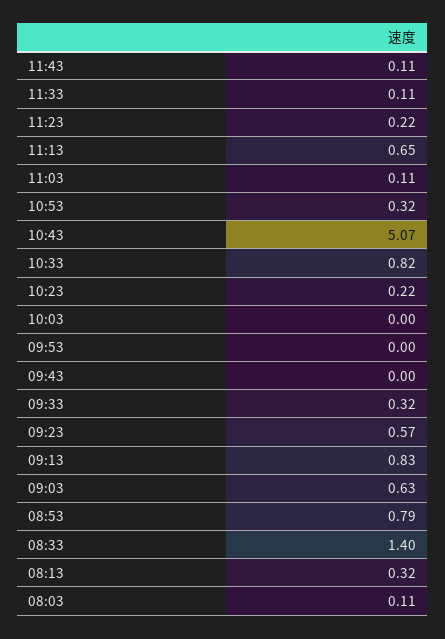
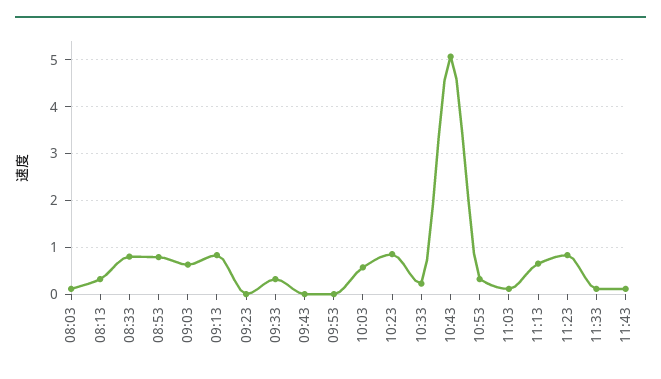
11:23: 0.22 -> 0.8
10:33: 0.82 -> 0.2
10:23: 0.22 -> 0.8
10:03: 0 -> 0.6
09:23: 0.57 -> 0
08:33: 1.4 -> 0.8

